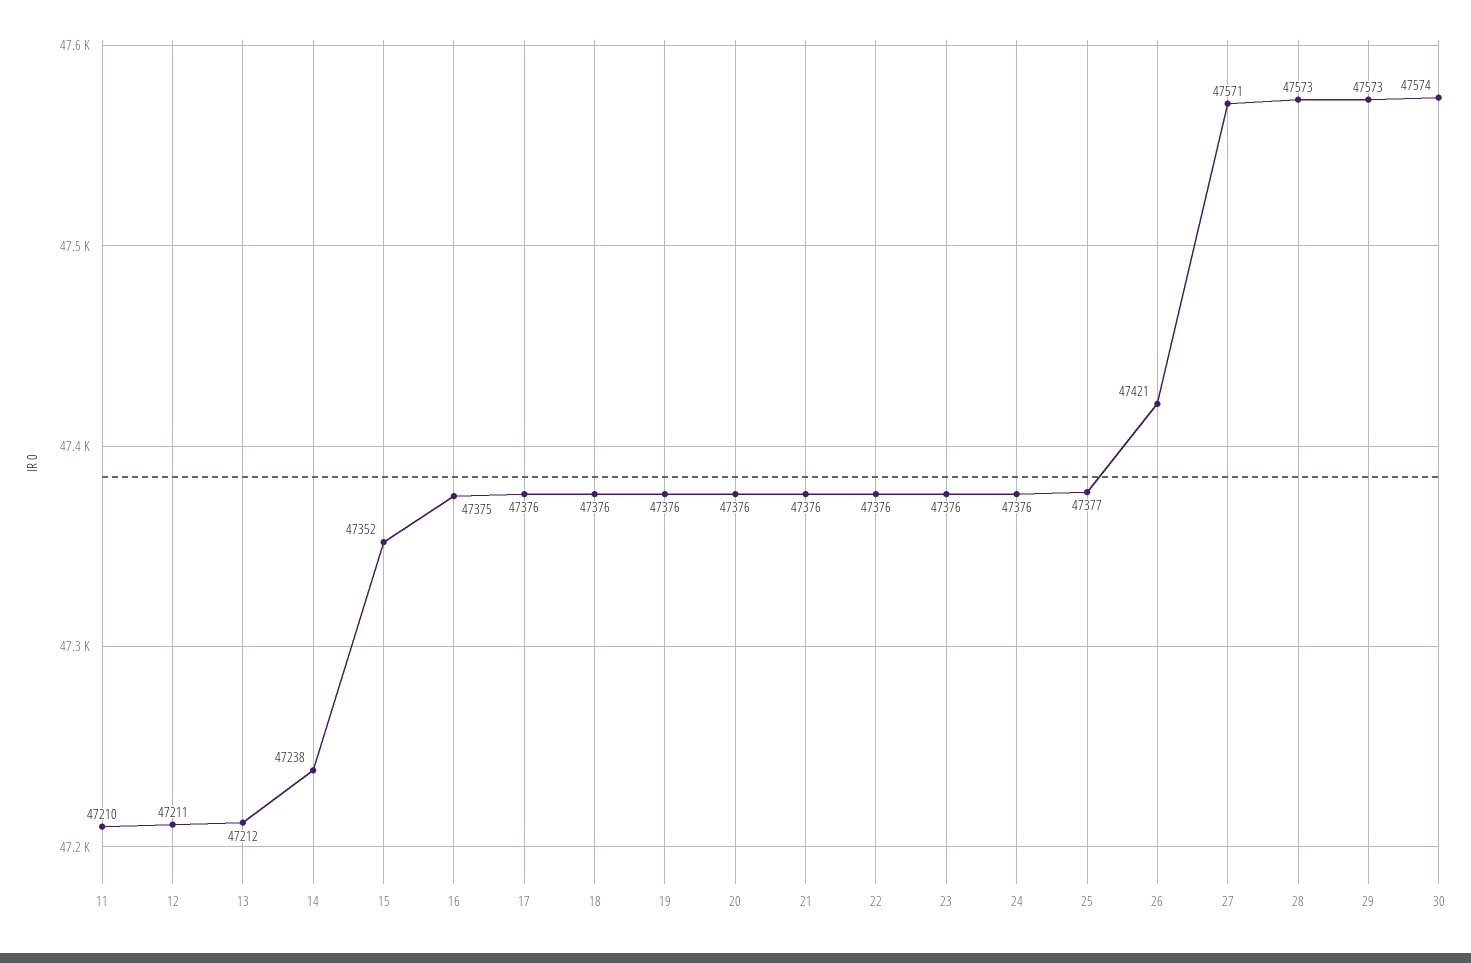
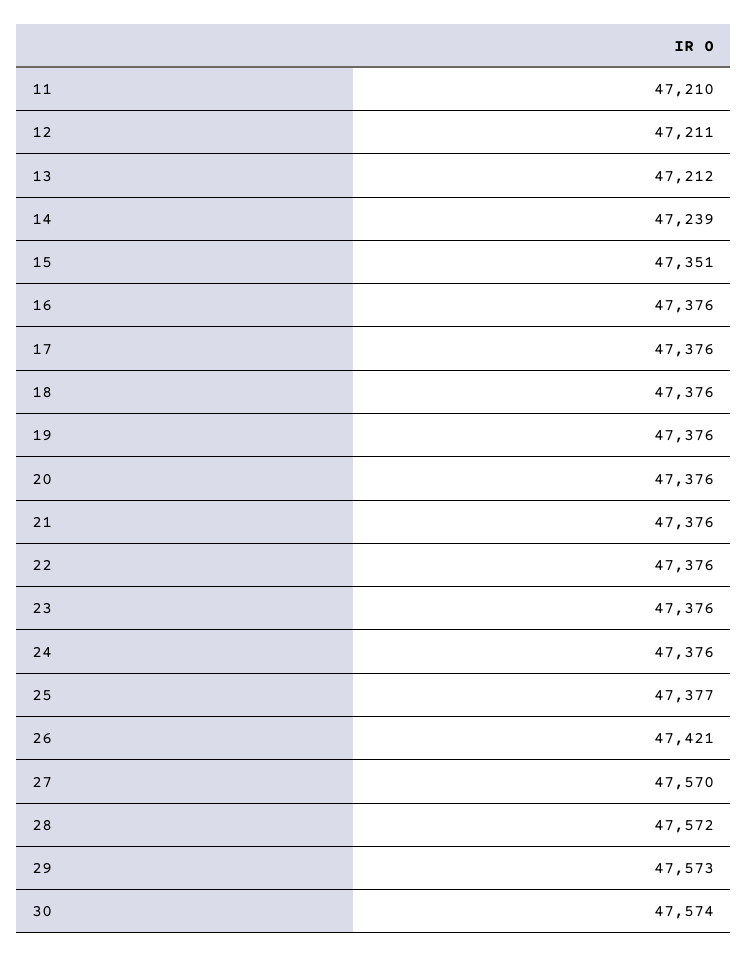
14: 47238 -> 47239
15: 47352 -> 47351
16: 47375 -> 47376
27: 47571 -> 47570
28: 47573 -> 47572

